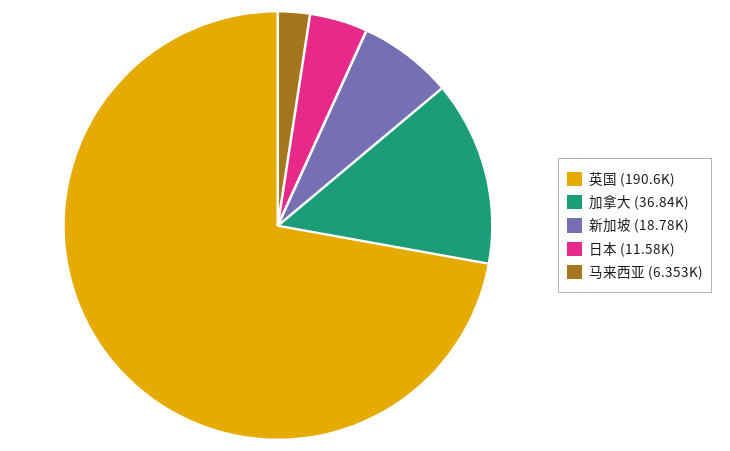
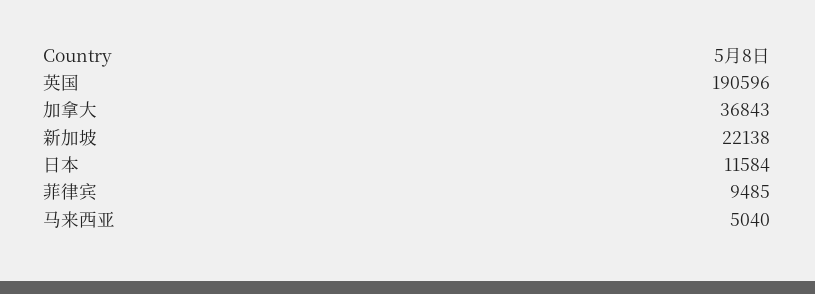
新加坡: 18780 -> 22138
马来西亚: 6353 -> 5040
菲律宾: none -> 9485

